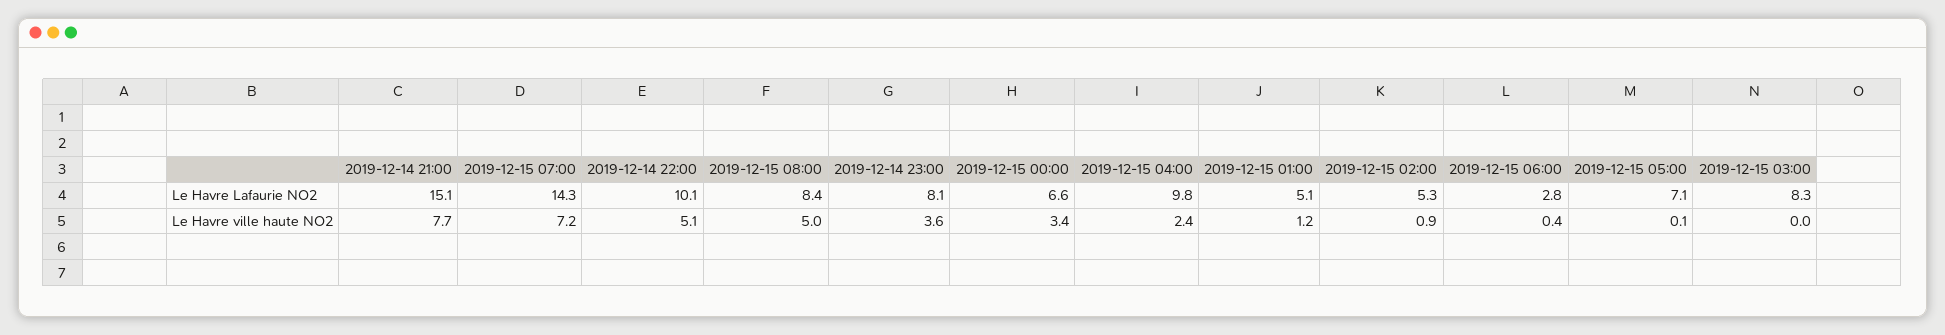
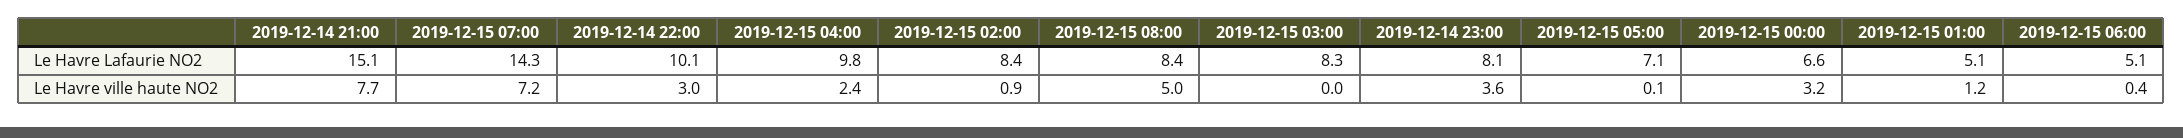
2019-12-15 02:00, Le Havre Lafaurie NO2: 5.3 -> 8.4
2019-12-15 06:00, Le Havre Lafaurie NO2: 2.8 -> 5.1
2019-12-14 22:00, Le Havre ville haute NO2: 5.1 -> 3
2019-12-15 00:00, Le Havre ville haute NO2: 3.4 -> 3.2

